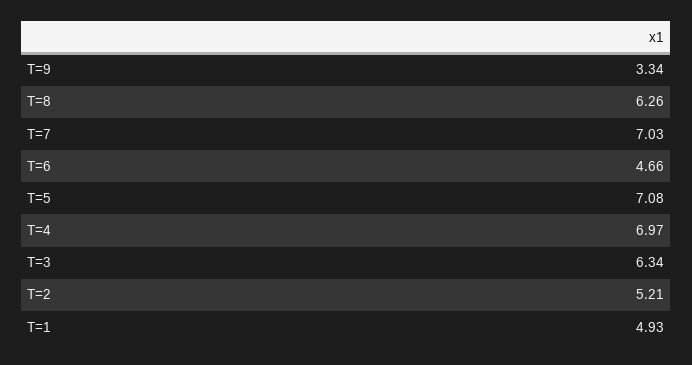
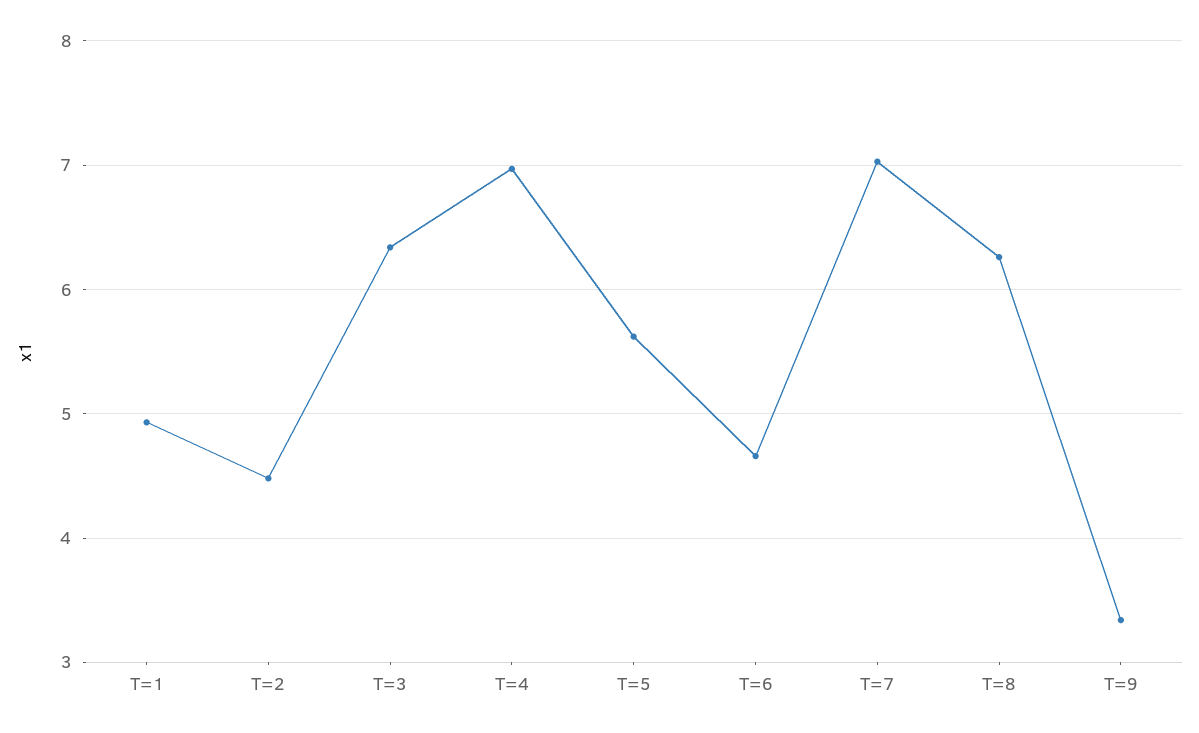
T=5: 7.08 -> 5.6
T=2: 5.21 -> 4.5

